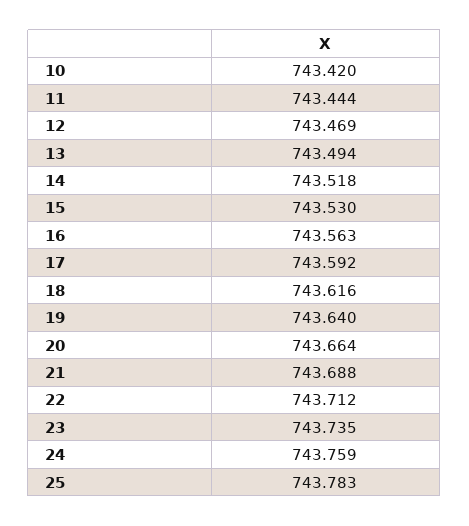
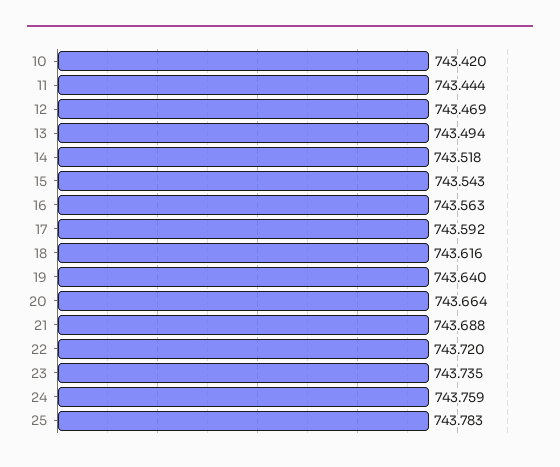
15: 743.53 -> 743.543
22: 743.712 -> 743.72

